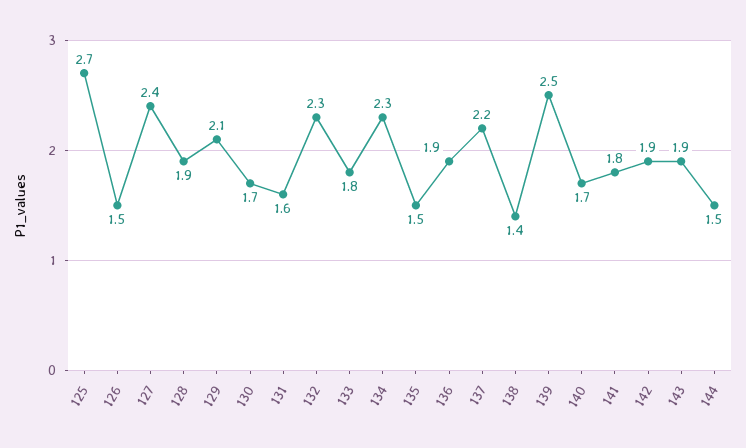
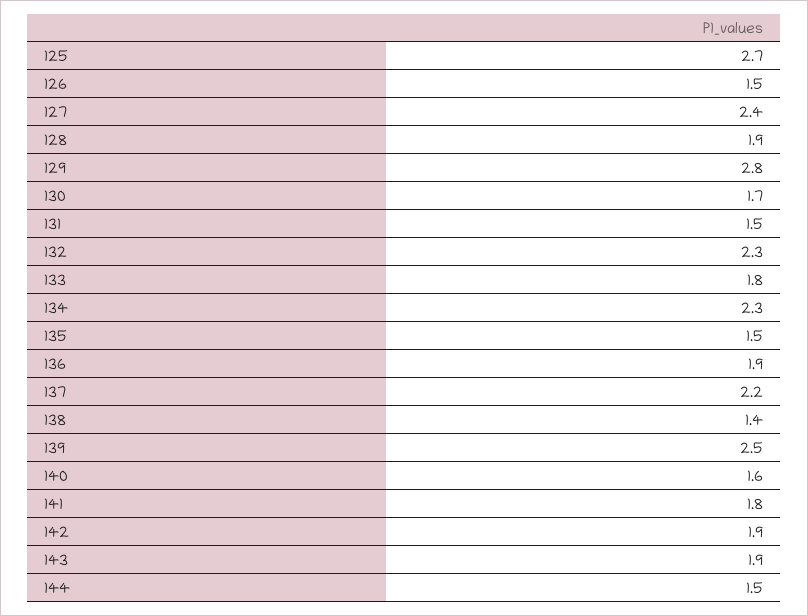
129: 2.1 -> 2.8
131: 1.6 -> 1.5
140: 1.7 -> 1.6

